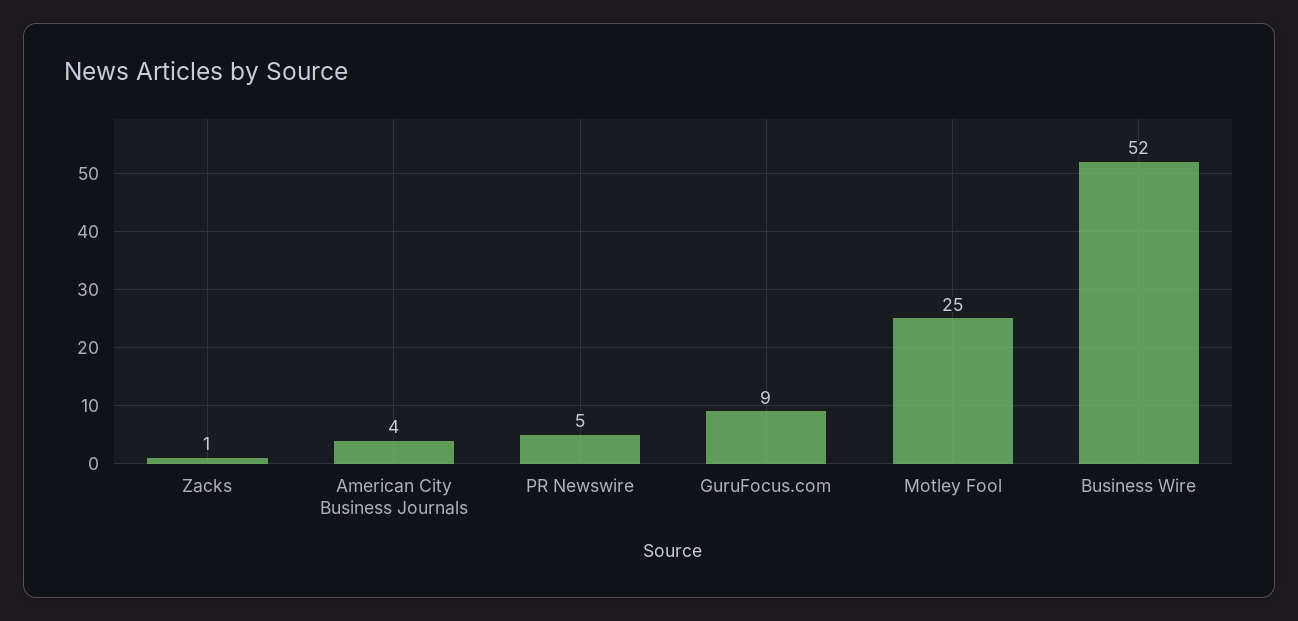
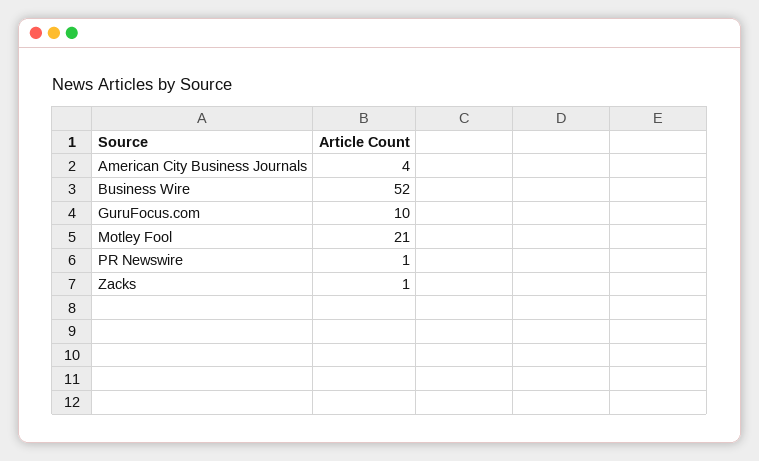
PR Newswire: 5 -> 1
GuruFocus.com: 9 -> 10
Motley Fool: 25 -> 21

